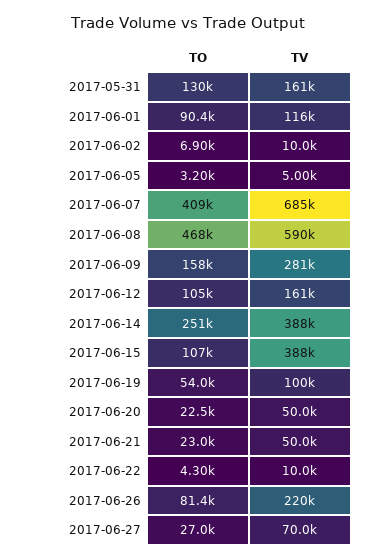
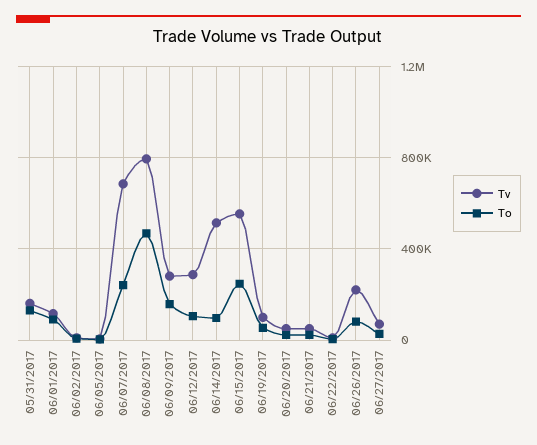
TO, 2017-06-07: 409000 -> 250000
TV, 2017-06-08: 590000 -> 800000
TV, 2017-06-12: 161000 -> 300000
TO, 2017-06-14: 251000 -> 100000
TV, 2017-06-14: 388000 -> 500000
TO, 2017-06-15: 107000 -> 250000
TV, 2017-06-15: 388000 -> 550000

